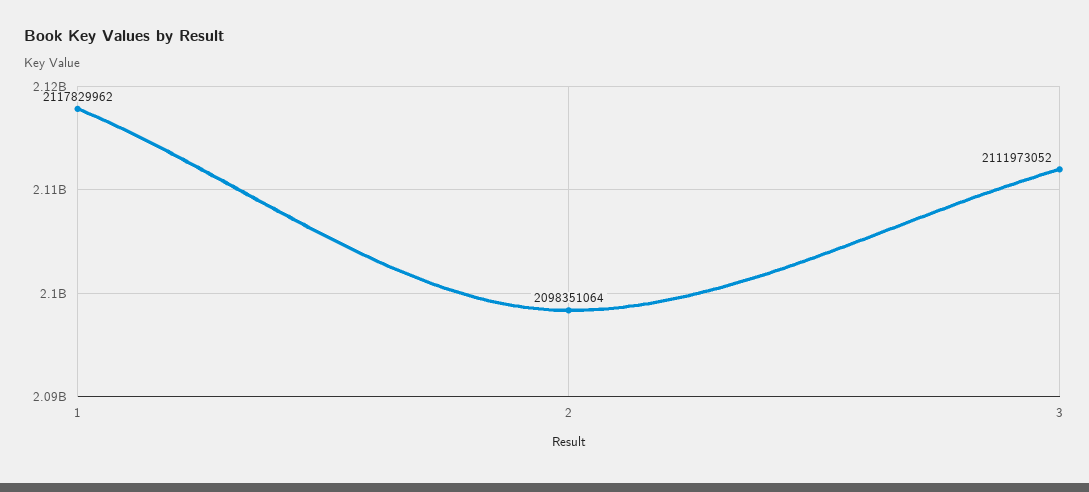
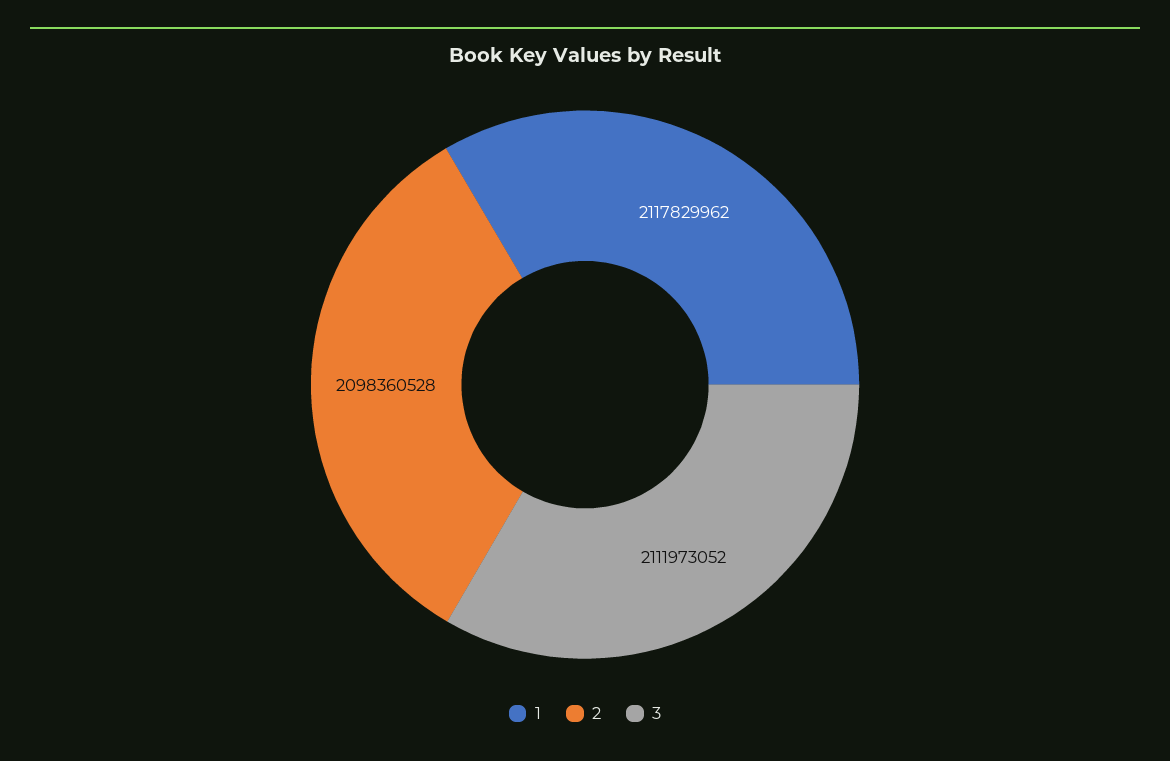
2: 2098351064 -> 2098360528

